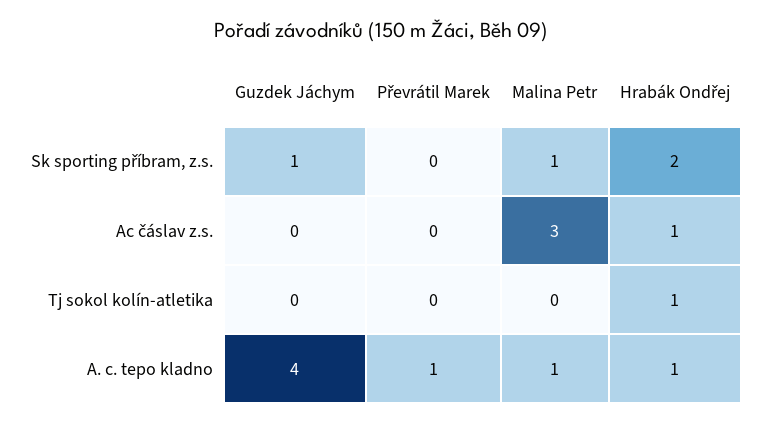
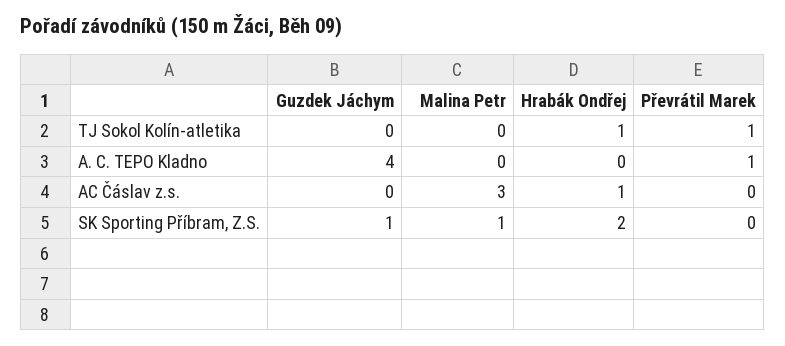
Převrátil Marek, Tj sokol kolín-atletika: 0 -> 1
Malina Petr, A. c. tepo kladno: 1 -> 0
Hrabák Ondřej, A. c. tepo kladno: 1 -> 0

